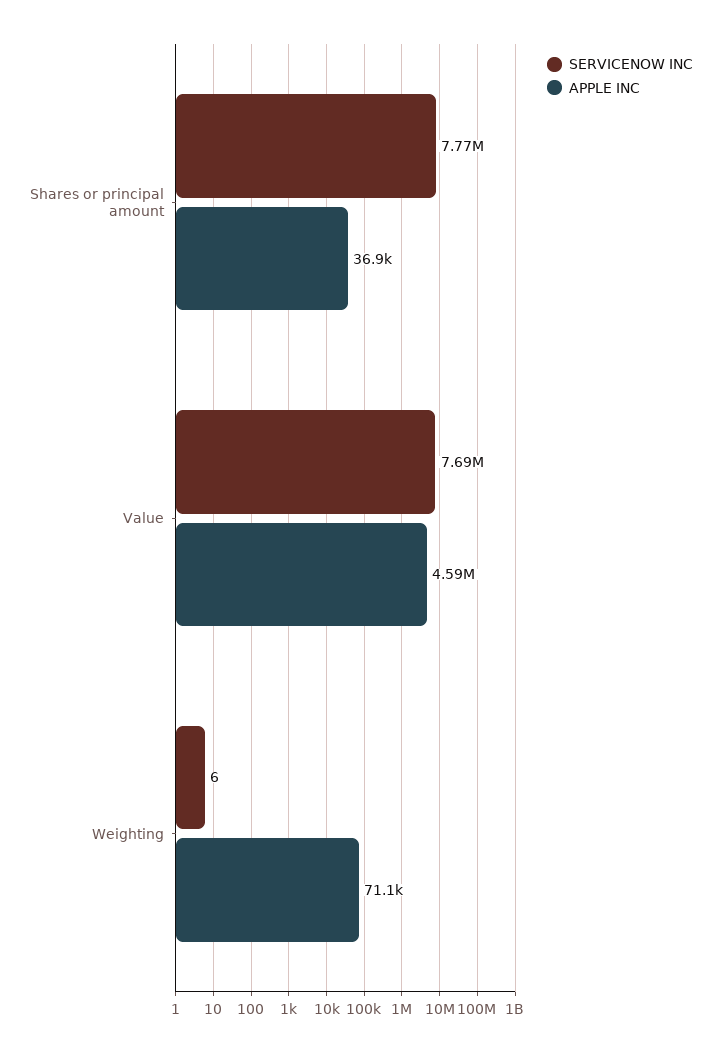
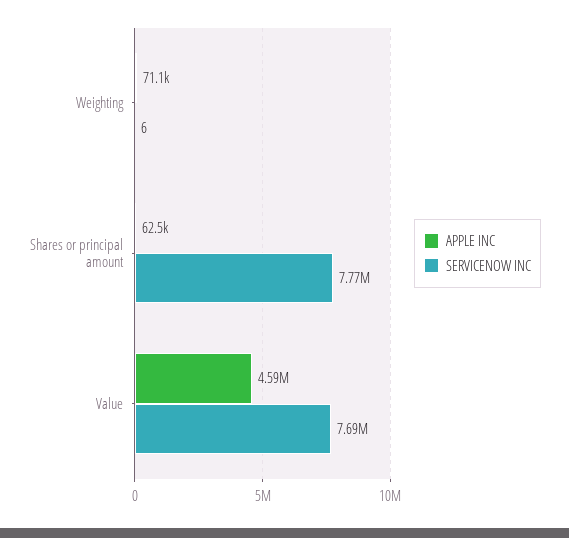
APPLE INC, Shares or principal amount: 36900 -> 62500

